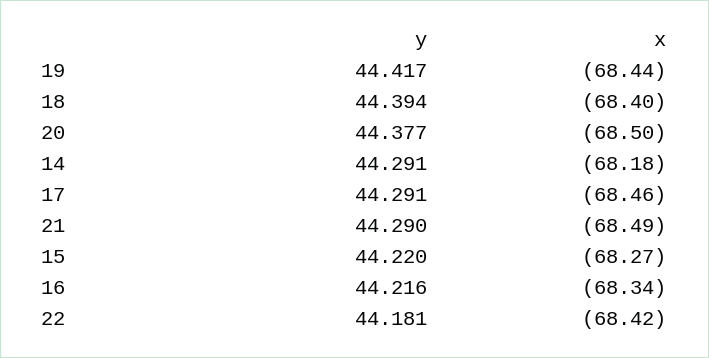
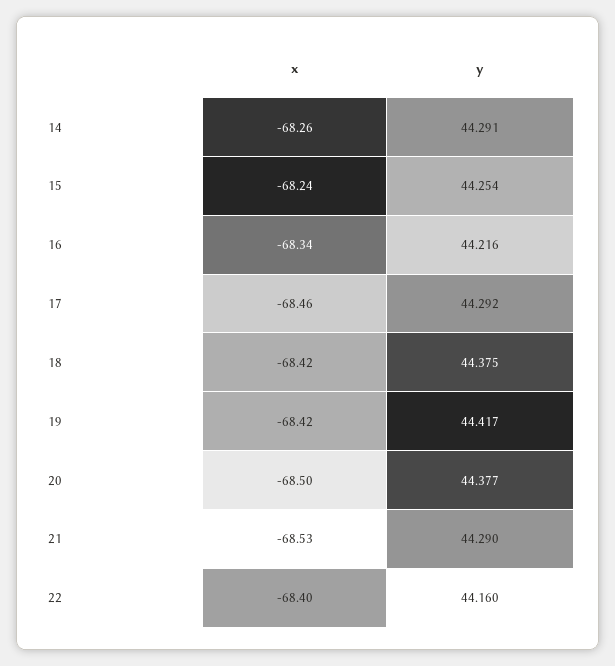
x, 19: -68.44 -> -68.42
y, 18: 44.394 -> 44.375
x, 18: -68.4 -> -68.42
x, 14: -68.18 -> -68.26
y, 17: 44.291 -> 44.292
x, 21: -68.49 -> -68.53
y, 15: 44.22 -> 44.254
x, 15: -68.27 -> -68.24
y, 22: 44.181 -> 44.16
x, 22: -68.42 -> -68.4

